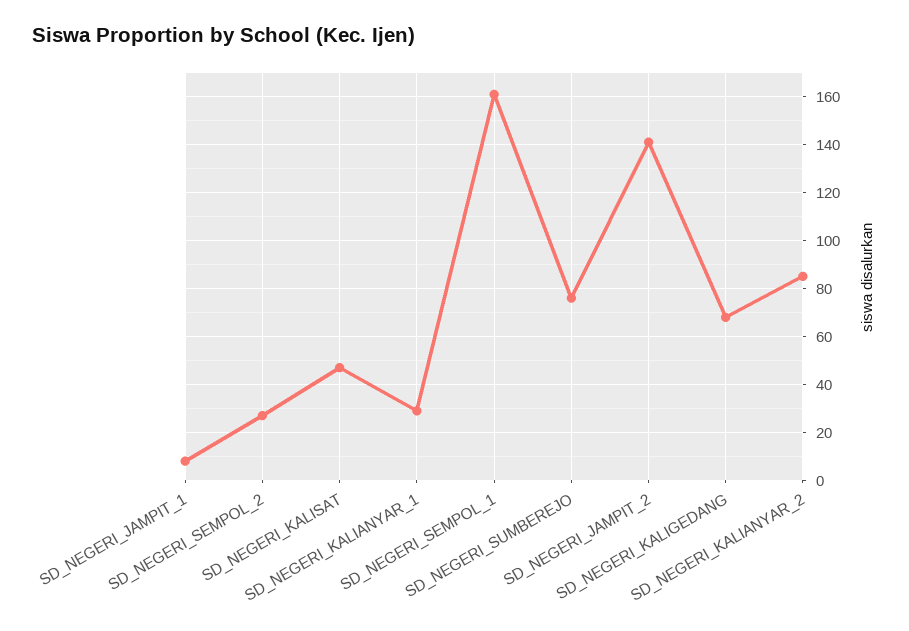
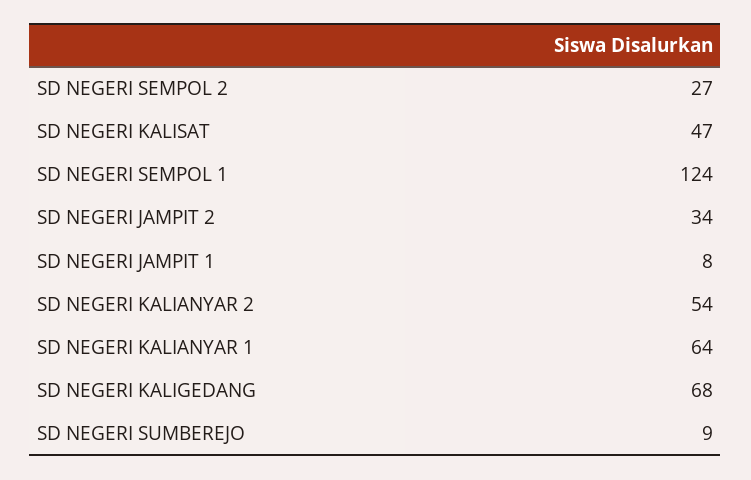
SD_NEGERI_KALIANYAR_1: 30 -> 64
SD_NEGERI_SEMPOL_1: 160 -> 124
SD_NEGERI_SUMBEREJO: 75 -> 9
SD_NEGERI_JAMPIT_2: 140 -> 34
SD_NEGERI_KALIANYAR_2: 85 -> 54

